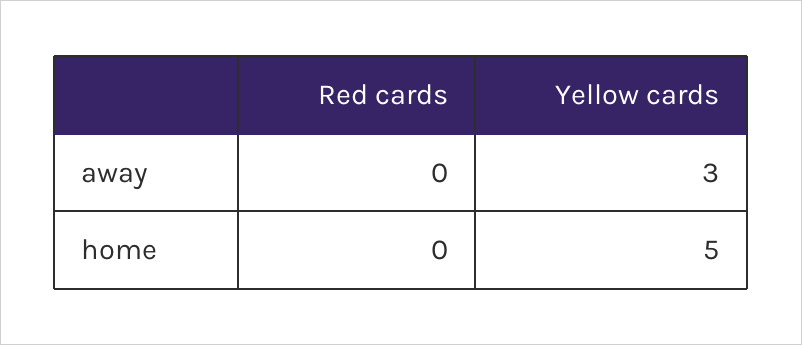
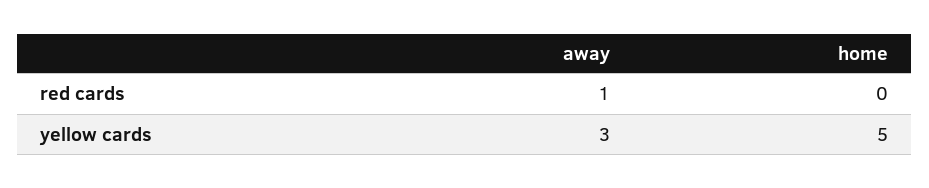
Red cards, away: 0 -> 1

